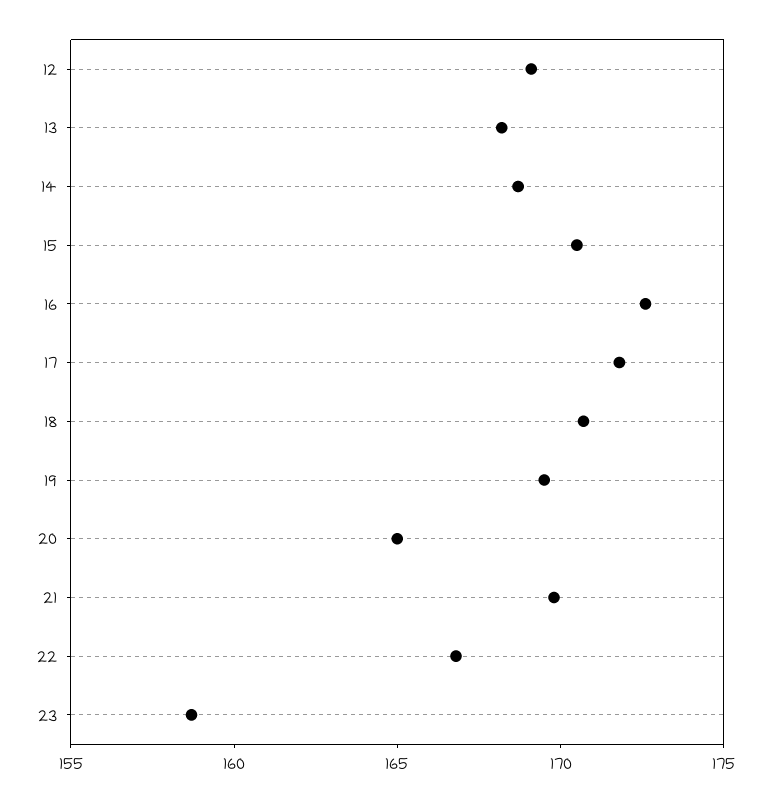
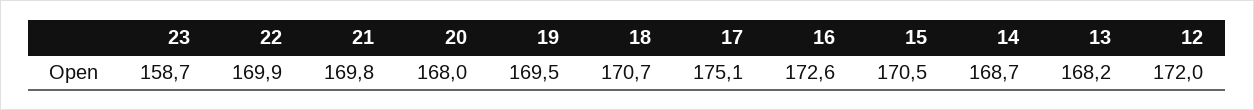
12: 169 -> 172
17: 172 -> 175.1
20: 165 -> 168
22: 167 -> 169.9

